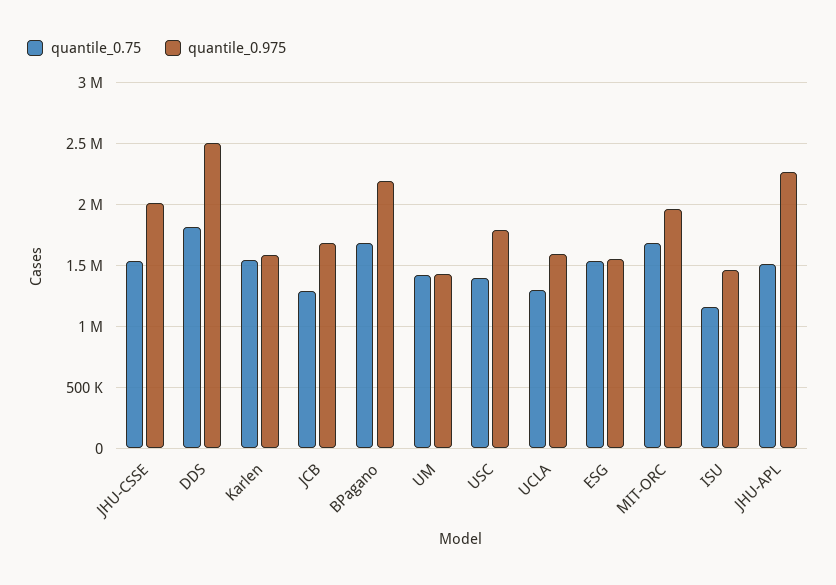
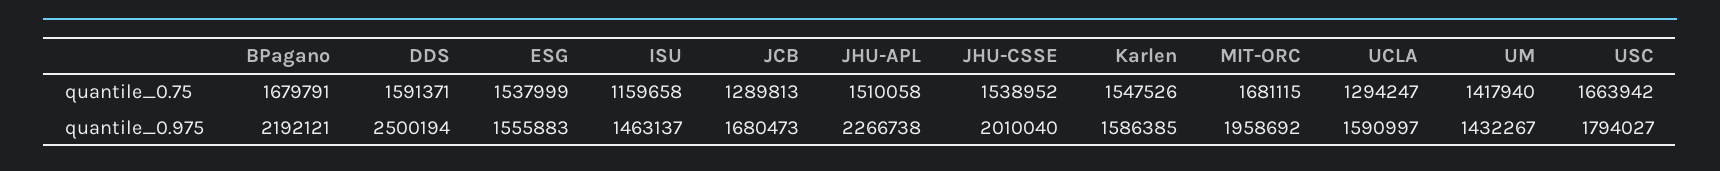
quantile_0.75, DDS: 1800000 -> 1591371
quantile_0.75, USC: 1400000 -> 1663942

